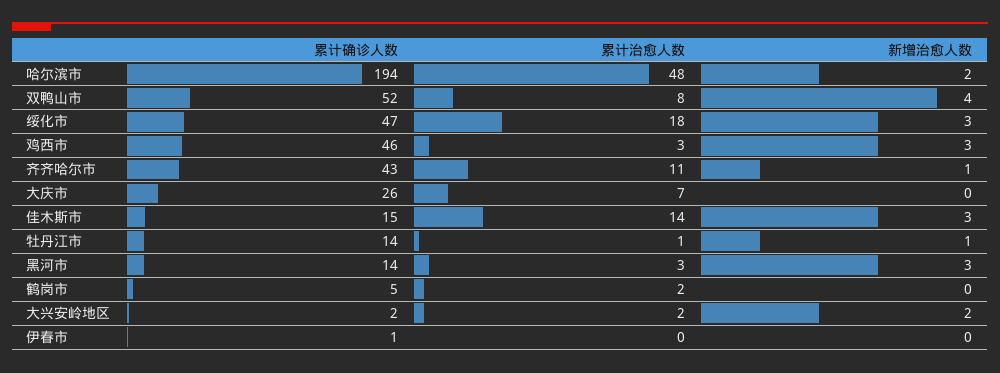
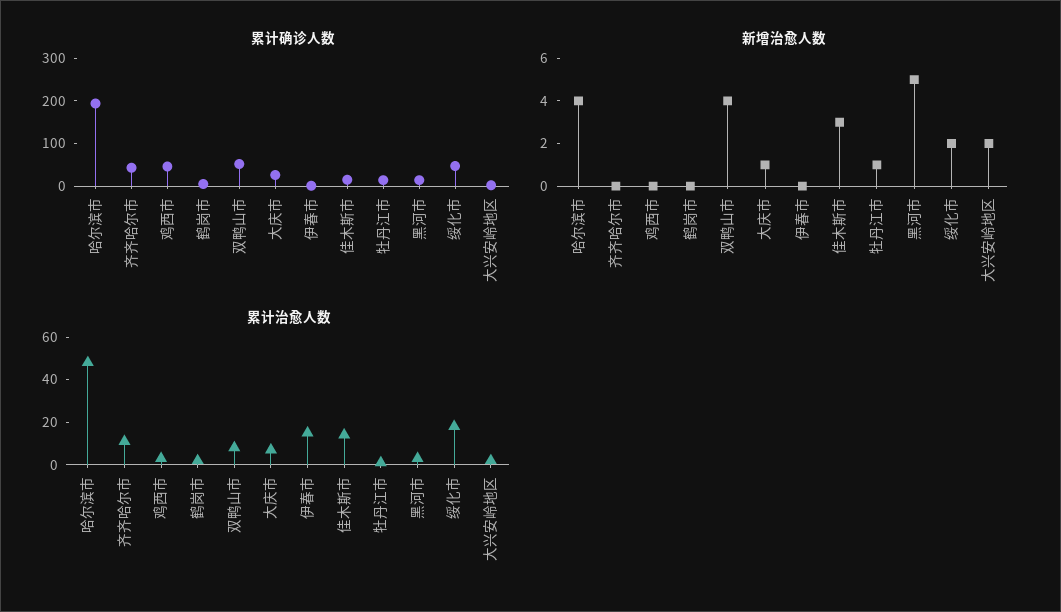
新增治愈人数, 哈尔滨市: 2 -> 4
新增治愈人数, 绥化市: 3 -> 2
新增治愈人数, 鸡西市: 3 -> 0
新增治愈人数, 齐齐哈尔市: 1 -> 0
新增治愈人数, 大庆市: 0 -> 1
新增治愈人数, 黑河市: 3 -> 5
累计治愈人数, 伊春市: 0 -> 15

